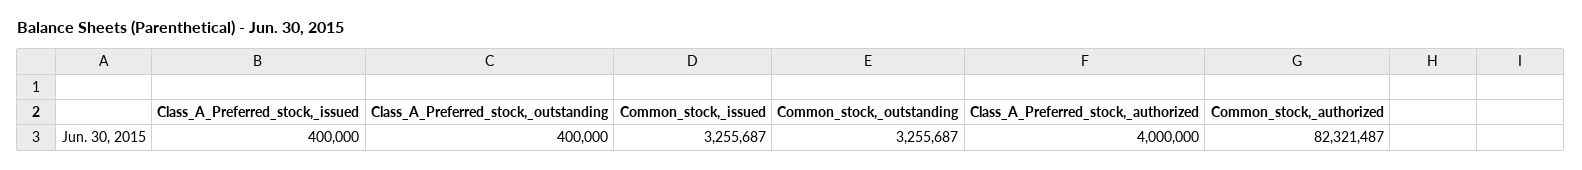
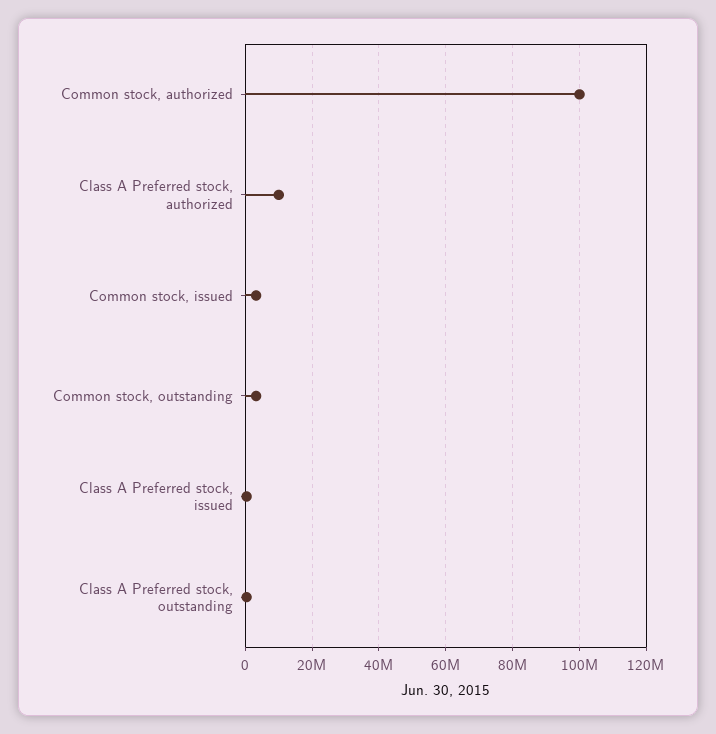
Class_A_Preferred_stock,_authorized: 4000000 -> 10000000
Common_stock,_authorized: 82321487 -> 100000000

